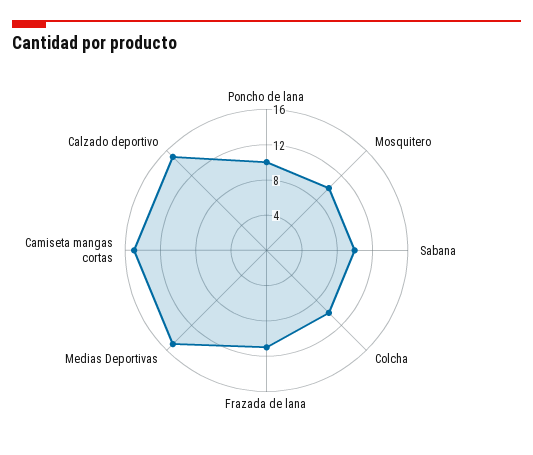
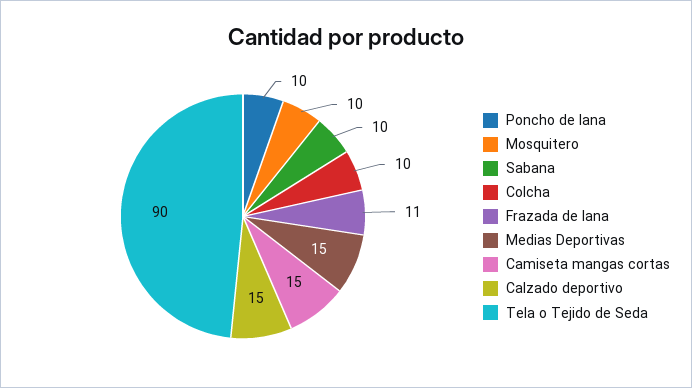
Tela o Tejido de Seda: none -> 90

